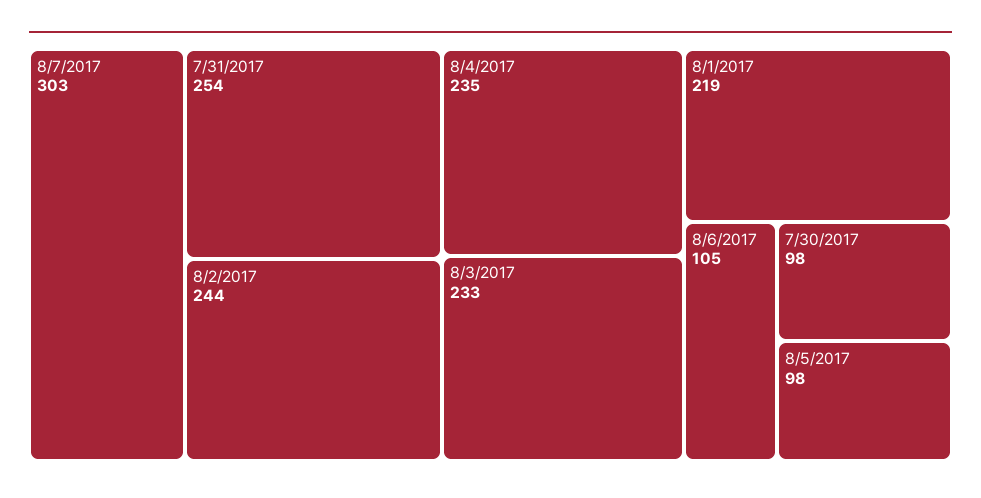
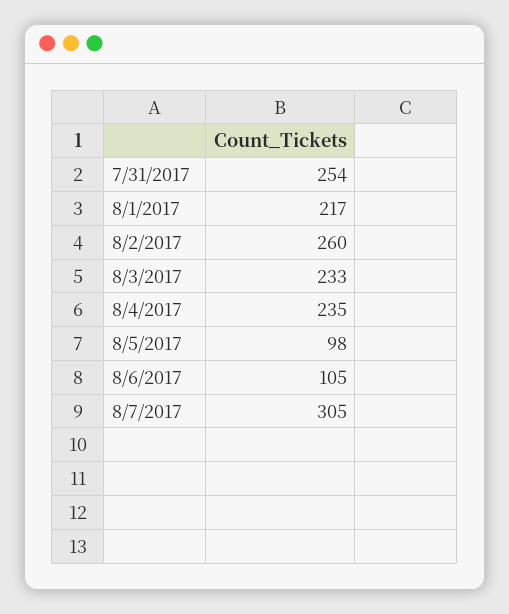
8/7/2017: 303 -> 305
8/2/2017: 244 -> 260
8/1/2017: 219 -> 217
7/30/2017: 98 -> none

